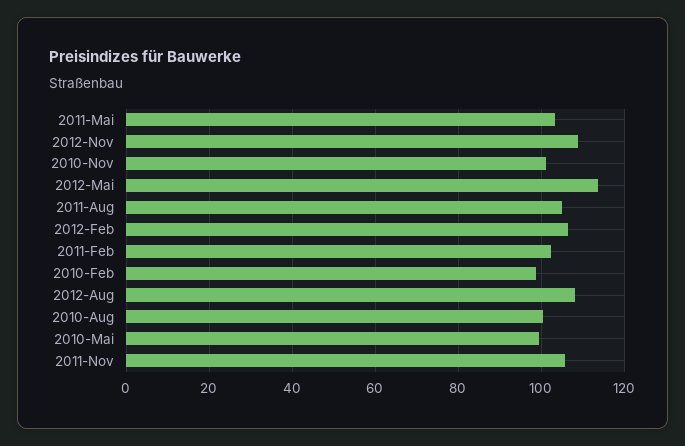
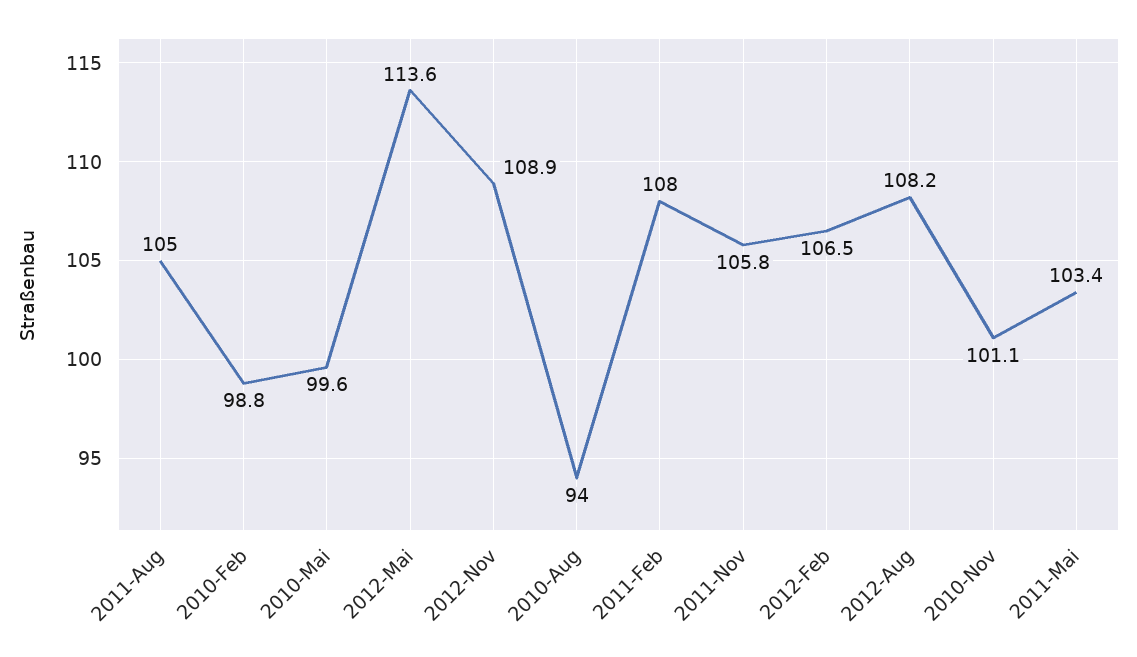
2011-Feb: 102 -> 108
2010-Aug: 100 -> 94

